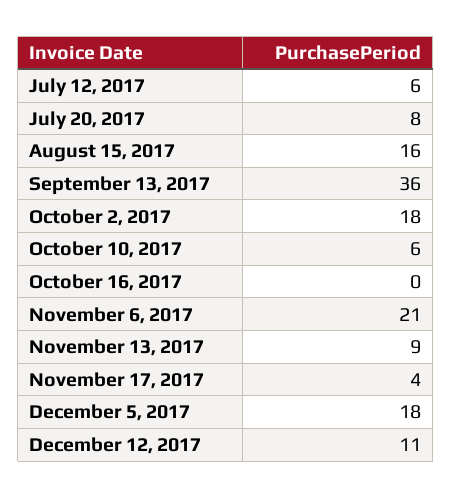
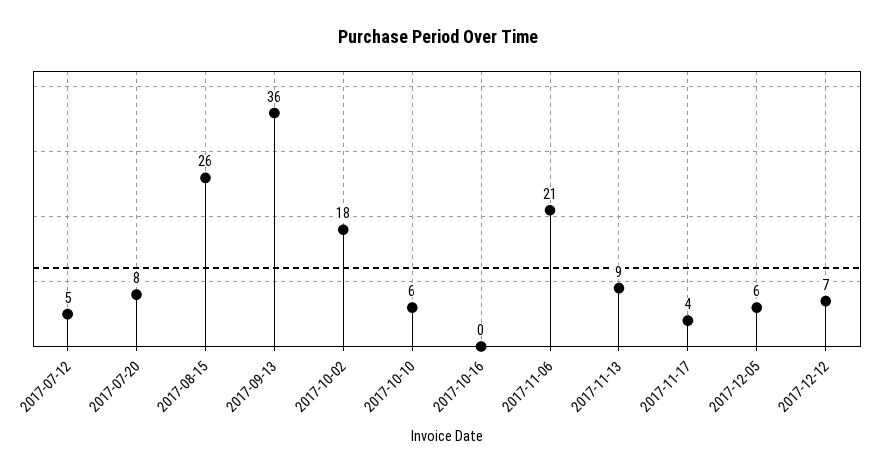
July 12, 2017: 6 -> 5
August 15, 2017: 16 -> 26
December 5, 2017: 18 -> 6
December 12, 2017: 11 -> 7

